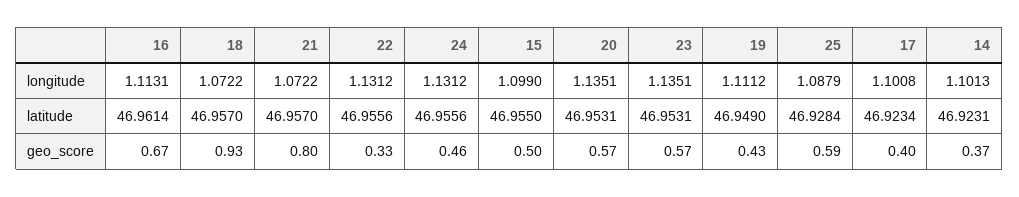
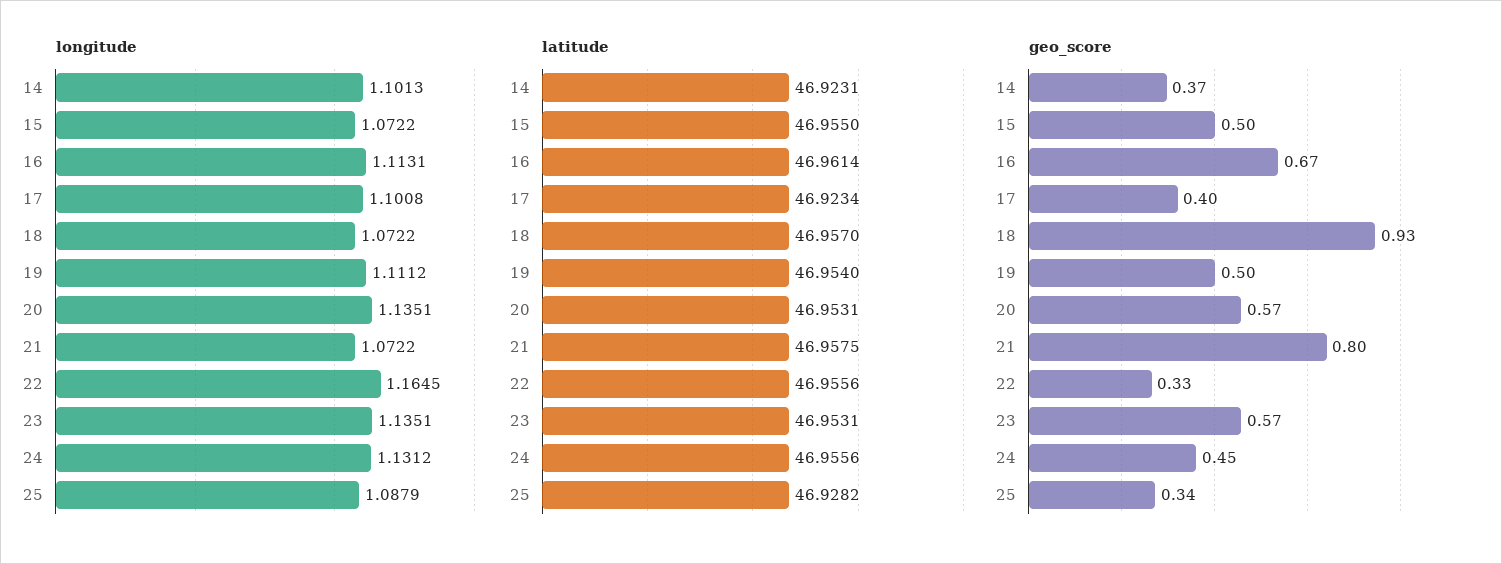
longitude, 22: 1.1312 -> 1.1645
longitude, 15: 1.099 -> 1.0722
latitude, 21: 46.957 -> 46.9575
latitude, 19: 46.949 -> 46.954
latitude, 25: 46.9284 -> 46.9282
geo_score, 24: 0.46 -> 0.45
geo_score, 19: 0.43 -> 0.5
geo_score, 25: 0.59 -> 0.34

